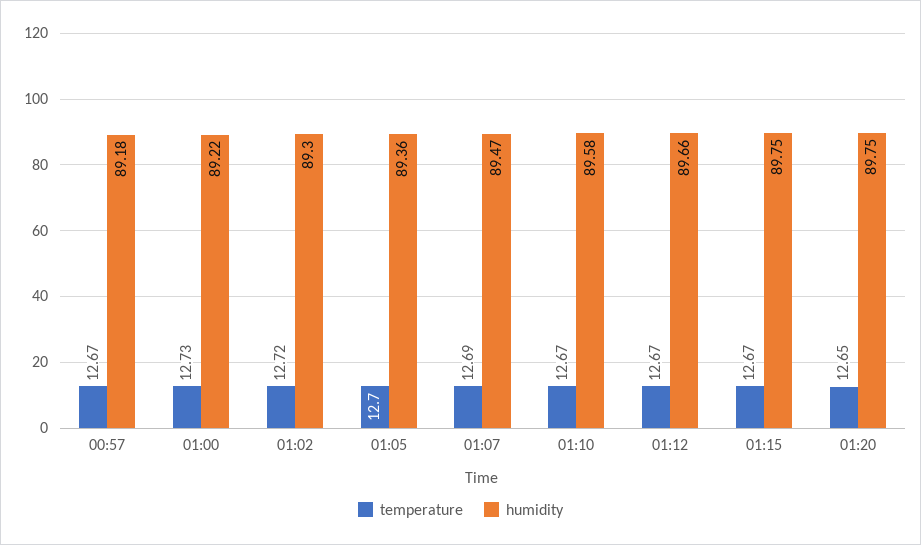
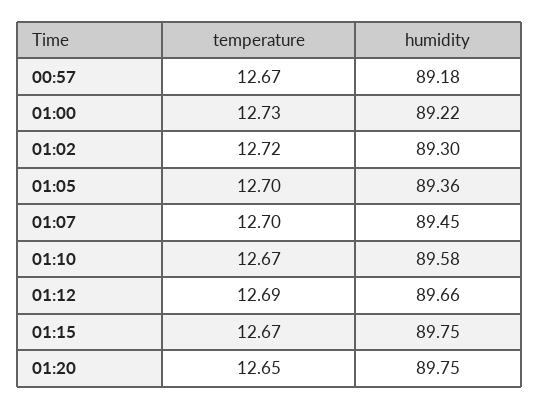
temperature, 01:07: 12.69 -> 12.7
humidity, 01:07: 89.47 -> 89.45
temperature, 01:12: 12.67 -> 12.69

